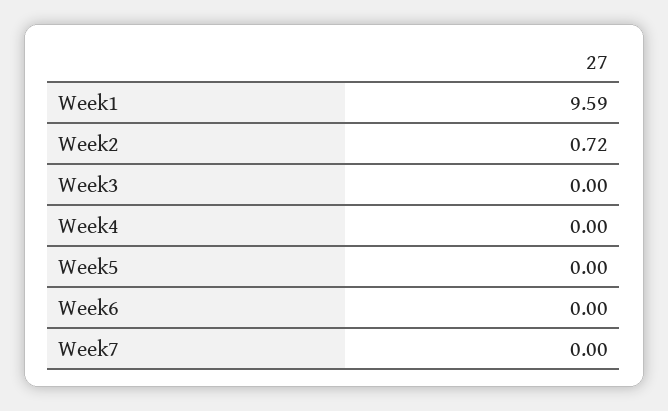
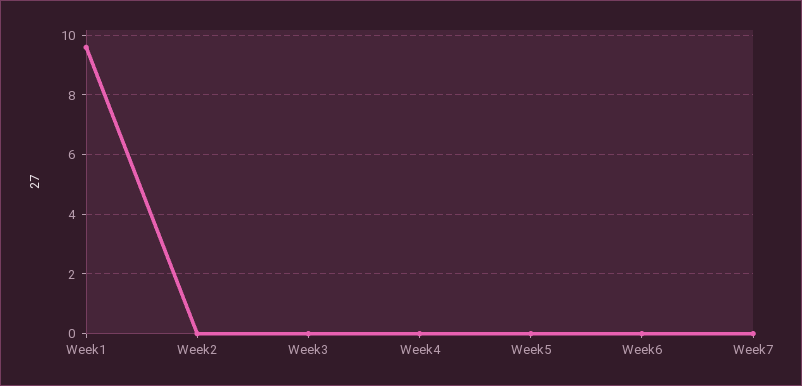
Week2: 0.72 -> 0

